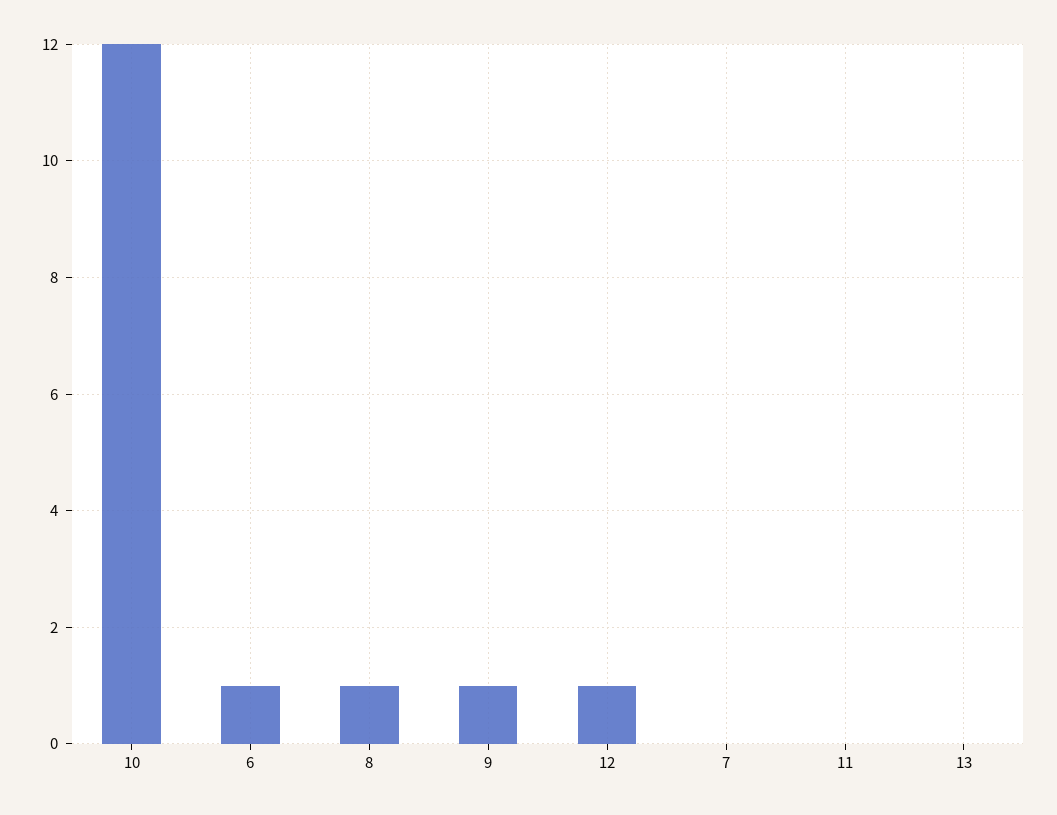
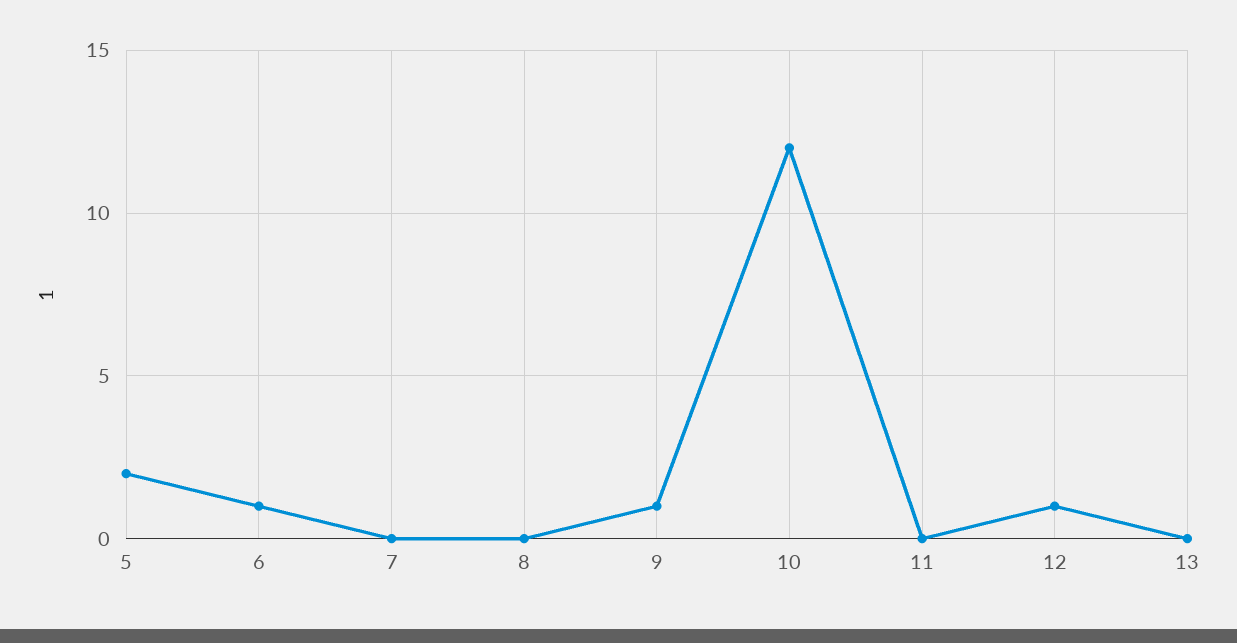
8: 1 -> 0
5: none -> 2

